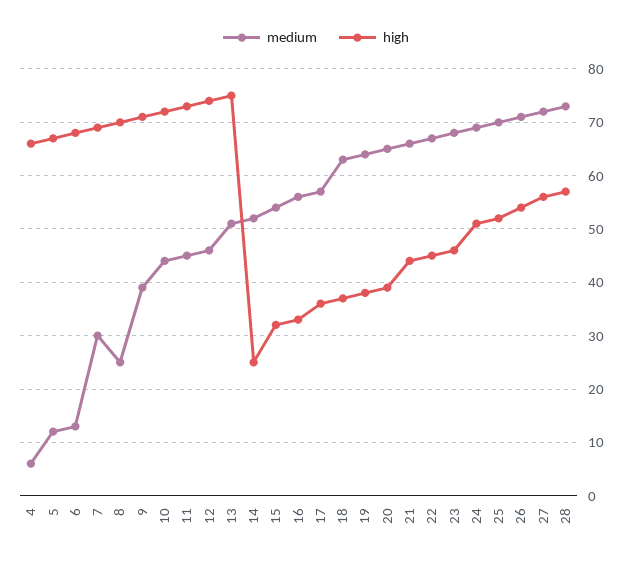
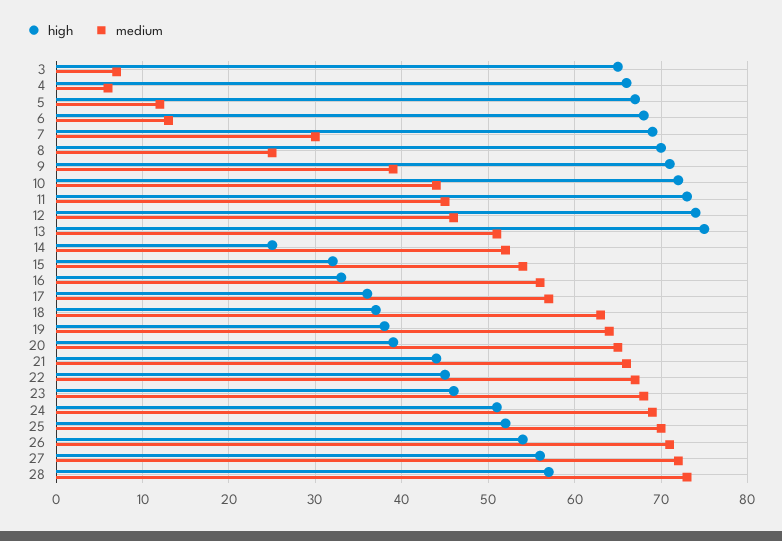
high, 3: none -> 65
medium, 3: none -> 7

